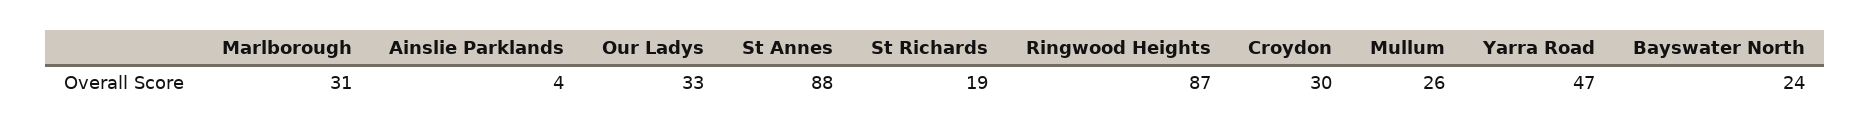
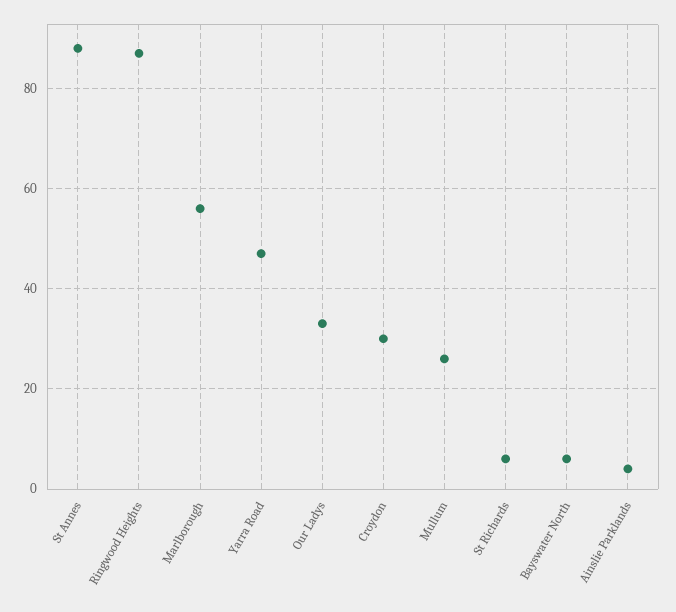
Marlborough: 31 -> 55
St Richards: 19 -> 5
Bayswater North: 24 -> 5

